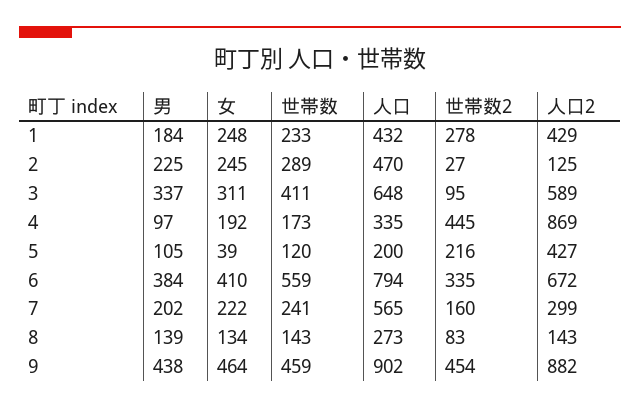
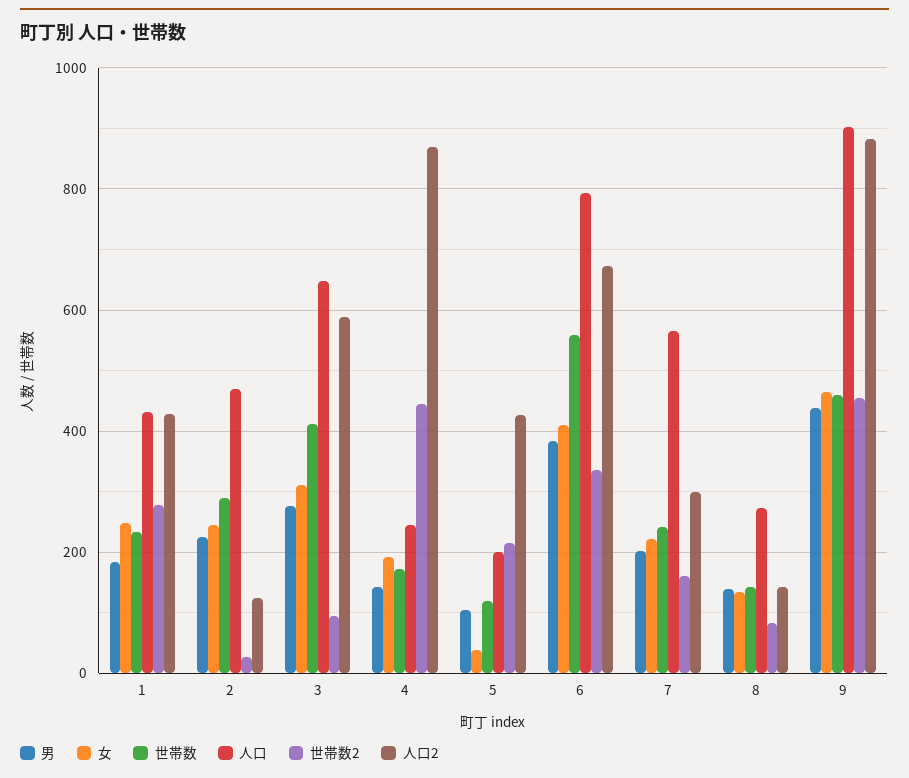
男, 3: 337 -> 280
男, 4: 97 -> 140
人口, 4: 335 -> 240

